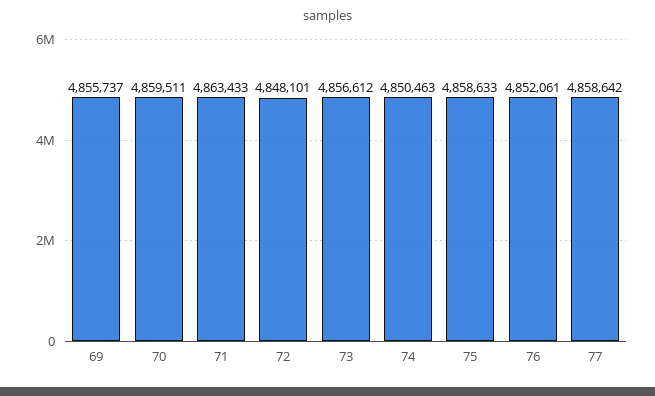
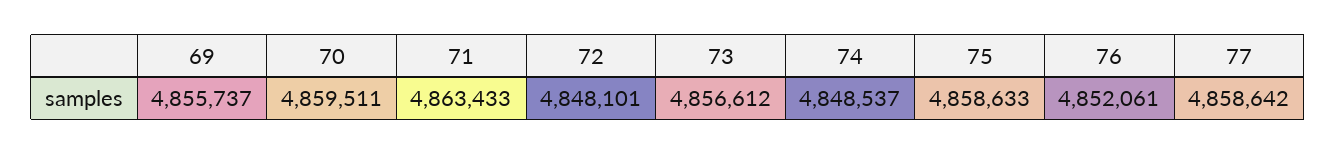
74: 4850463 -> 4848537

